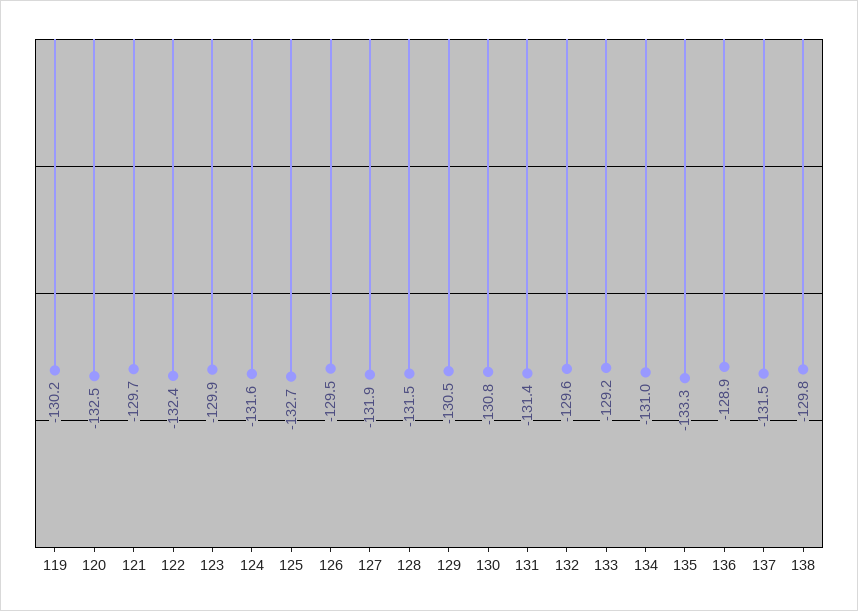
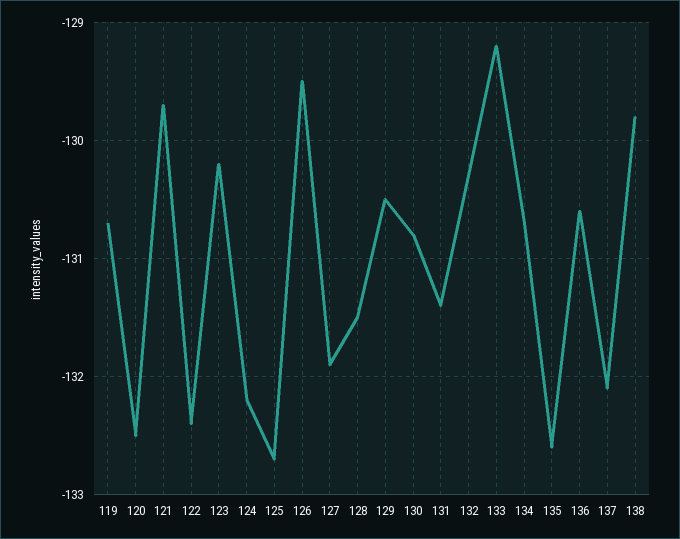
119: -130.2 -> -130.7
123: -129.9 -> -130.2
124: -131.6 -> -132.2
132: -129.6 -> -130.3
134: -131 -> -130.7
135: -133.3 -> -132.6
136: -128.9 -> -130.6
137: -131.5 -> -132.1

